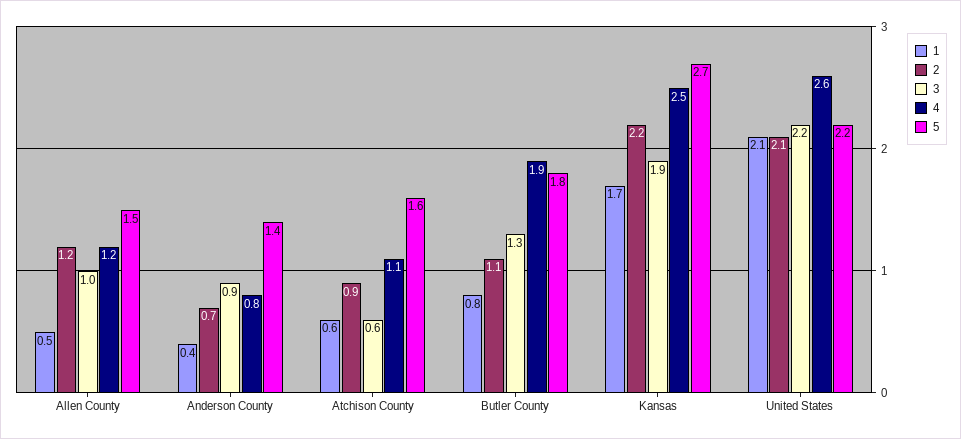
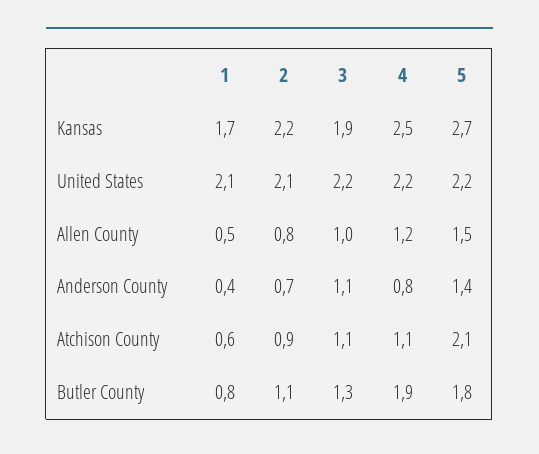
2, Allen County: 1.2 -> 0.8
3, Anderson County: 0.9 -> 1.1
3, Atchison County: 0.6 -> 1.1
5, Atchison County: 1.6 -> 2.1
4, United States: 2.6 -> 2.2

